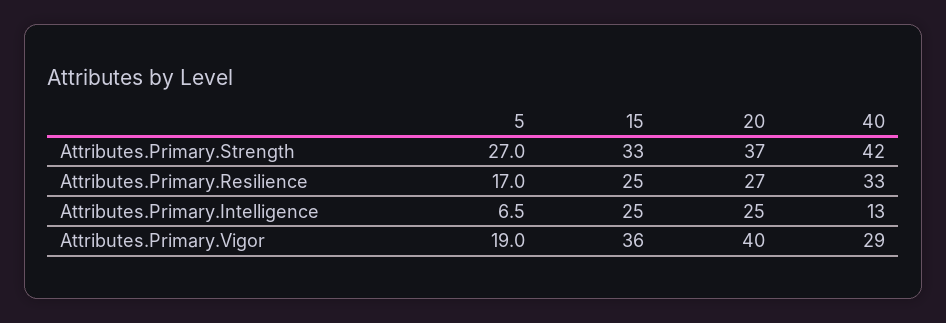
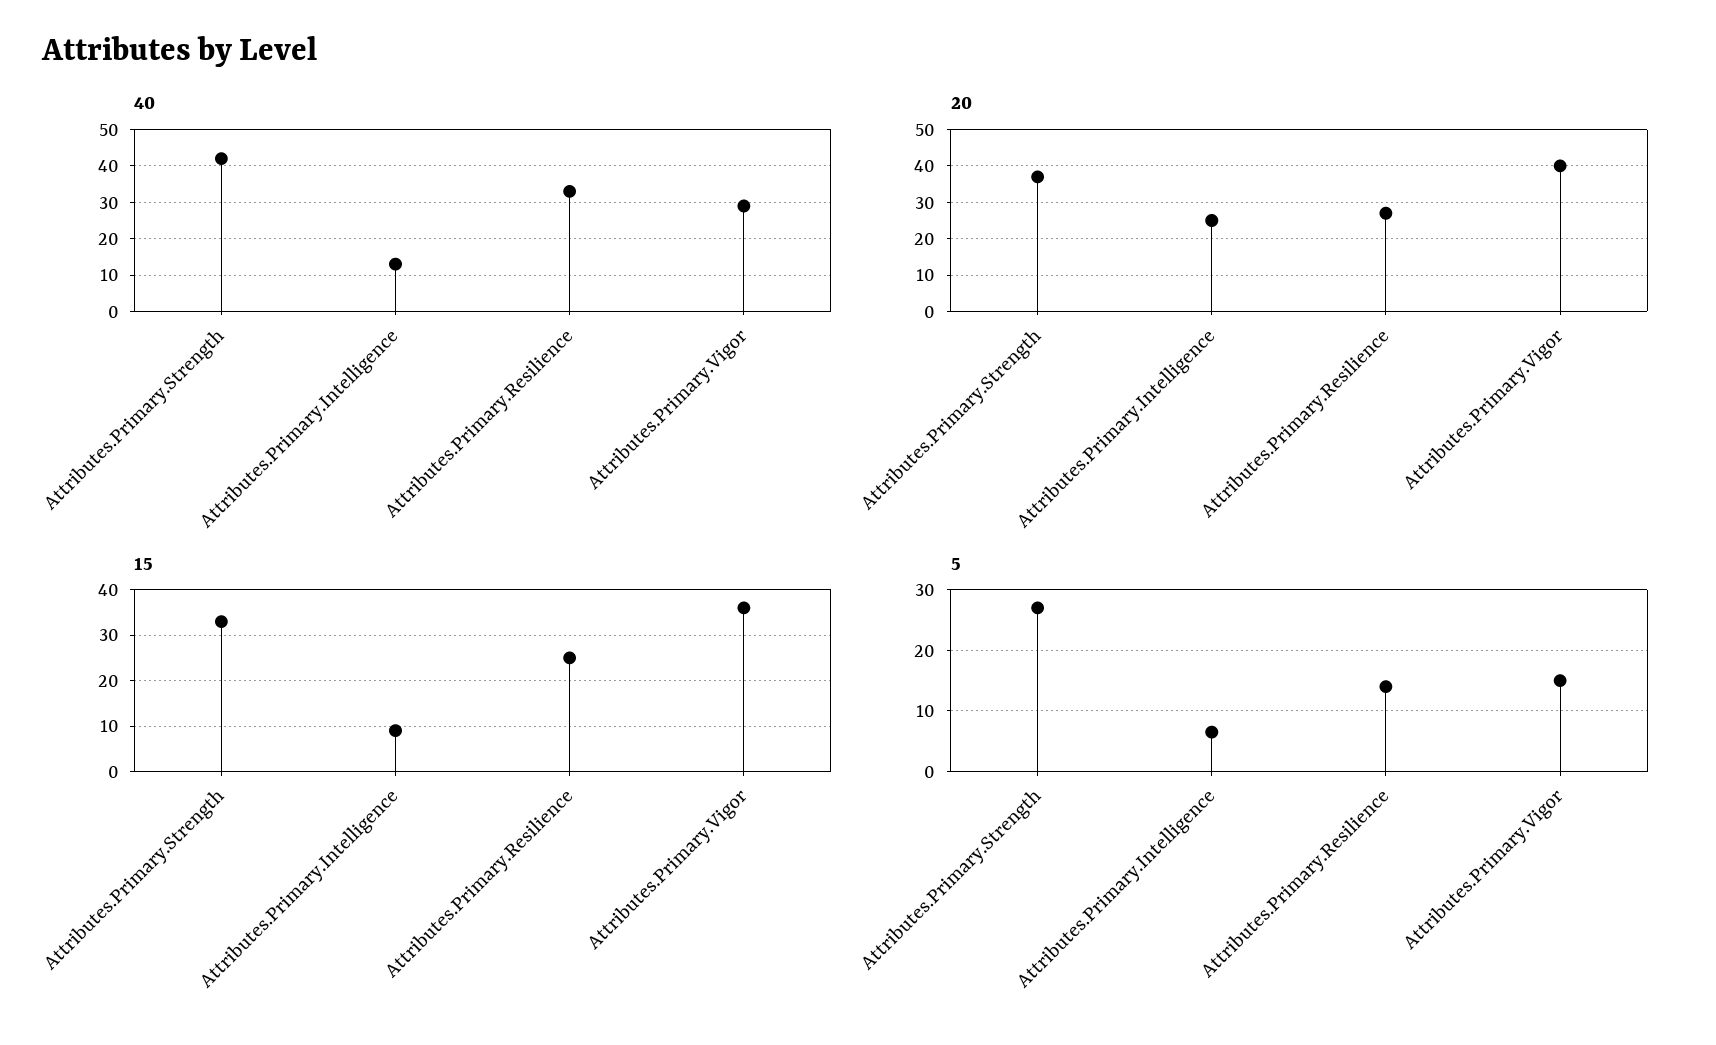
5, Attributes.Primary.Resilience: 17 -> 14
15, Attributes.Primary.Intelligence: 25 -> 10
5, Attributes.Primary.Vigor: 19 -> 15

